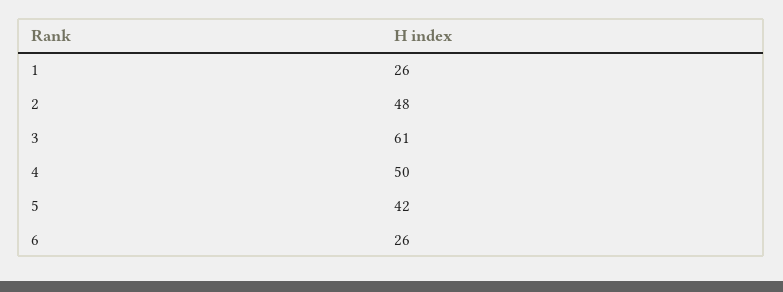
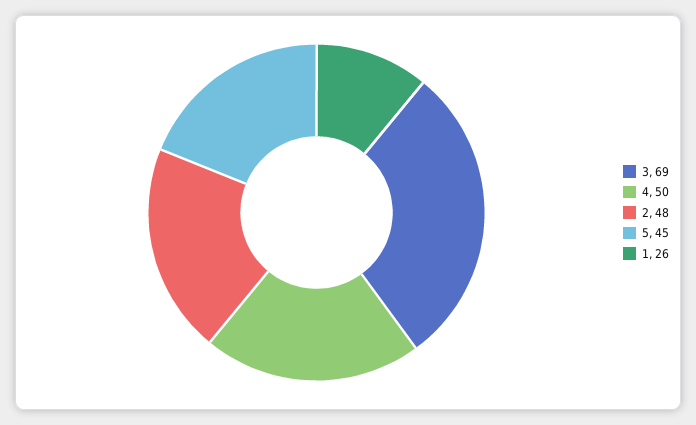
3: 61 -> 69
5: 42 -> 45
6: 26 -> none

